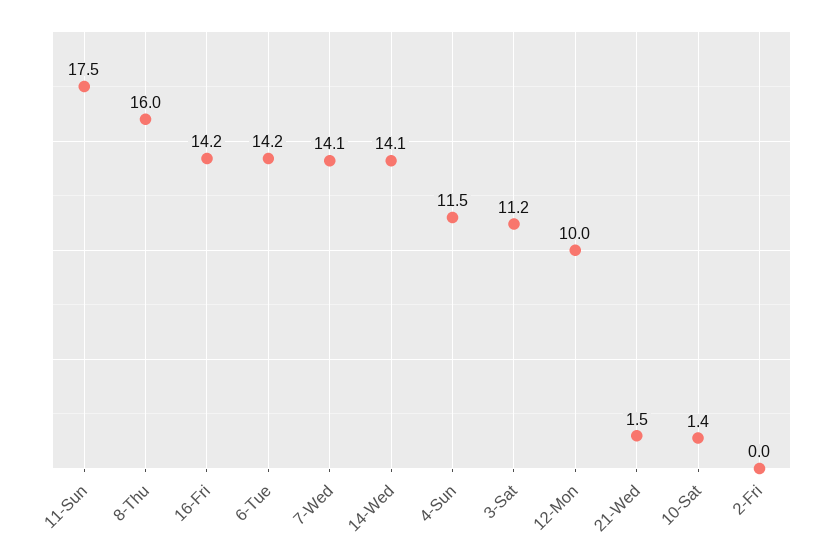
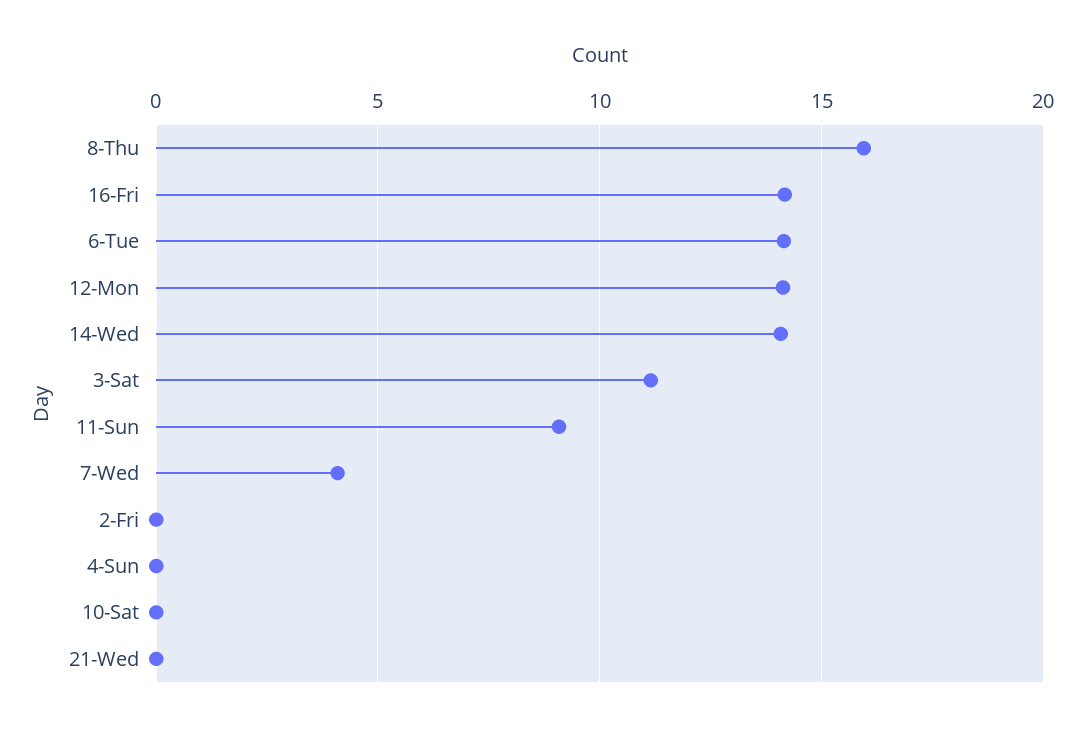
11-Sun: 17.5 -> 9
7-Wed: 14.1 -> 4
4-Sun: 11.5 -> 0
12-Mon: 10 -> 14
21-Wed: 1.5 -> 0
10-Sat: 1.4 -> 0

